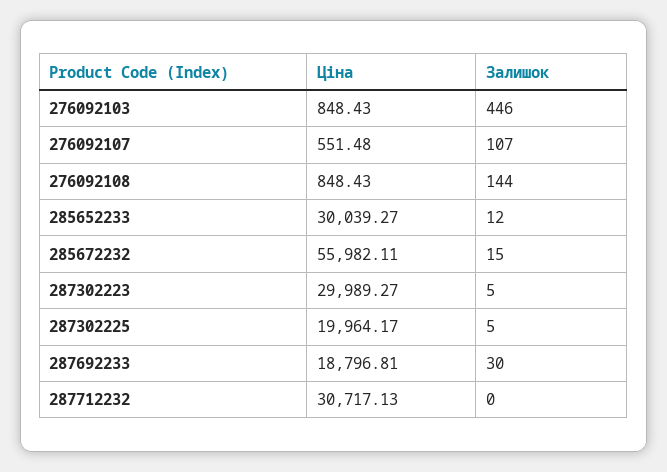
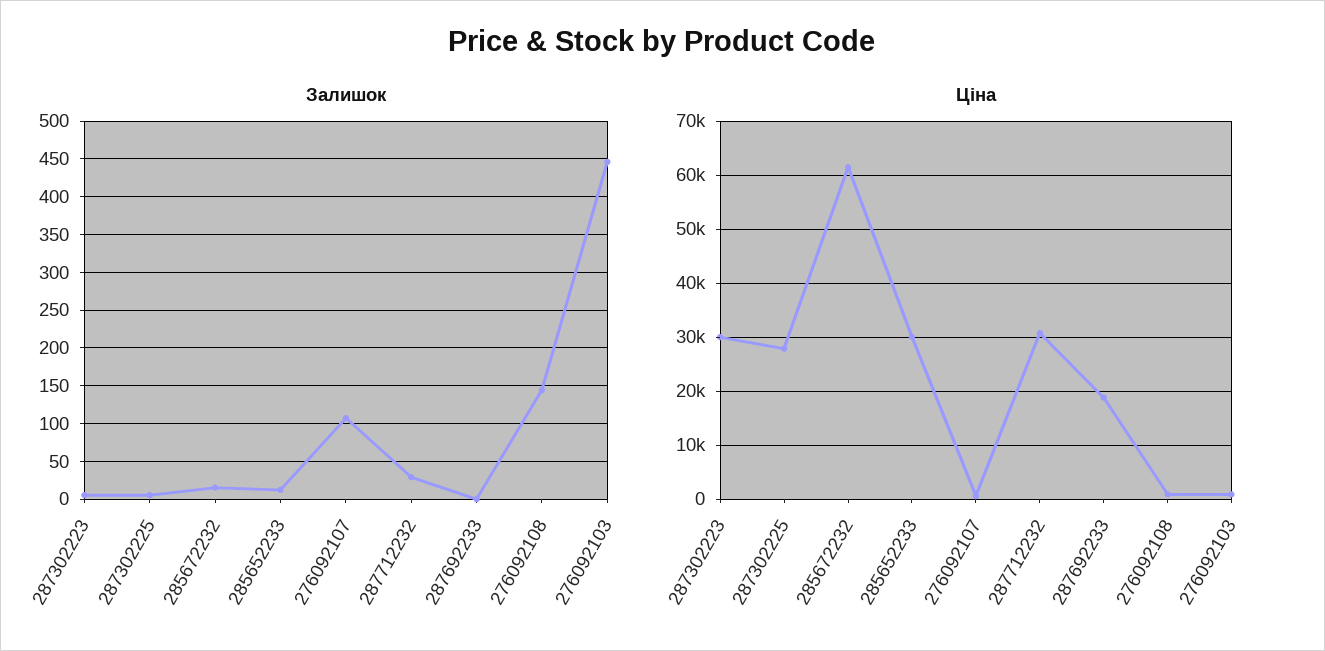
Ціна, 285672232: 55982.11 -> 62000
Ціна, 287302225: 19964.17 -> 28000
Залишок, 287692233: 30 -> 0
Залишок, 287712232: 0 -> 30

